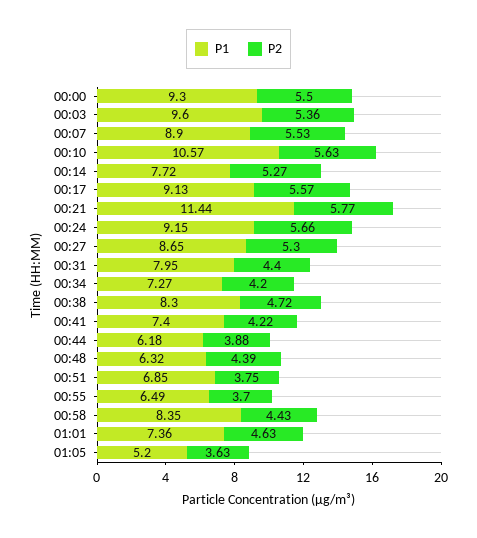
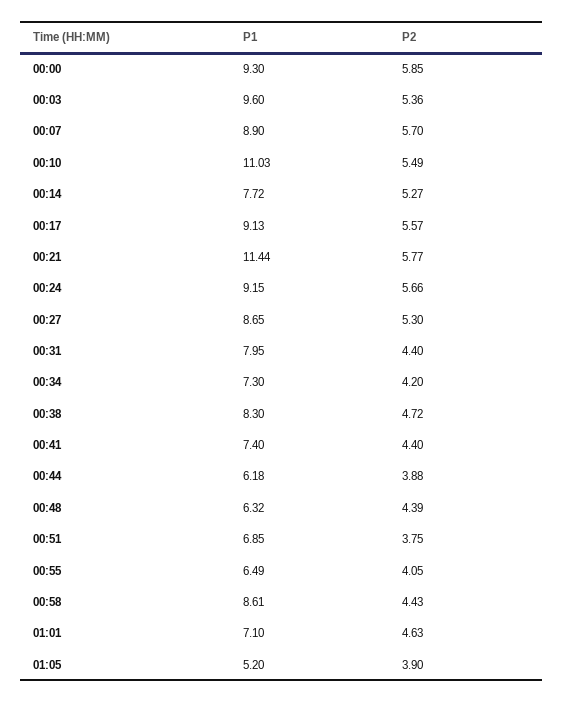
P2, 00:00: 5.5 -> 5.85
P2, 00:07: 5.53 -> 5.7
P1, 00:10: 10.57 -> 11.03
P2, 00:10: 5.63 -> 5.49
P1, 00:34: 7.27 -> 7.3
P2, 00:41: 4.22 -> 4.4
P2, 00:55: 3.7 -> 4.05
P1, 00:58: 8.35 -> 8.61
P1, 01:01: 7.36 -> 7.1
P2, 01:05: 3.63 -> 3.9

